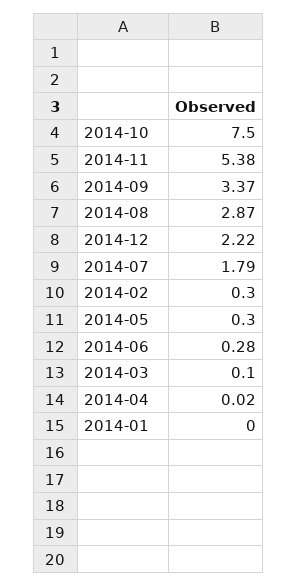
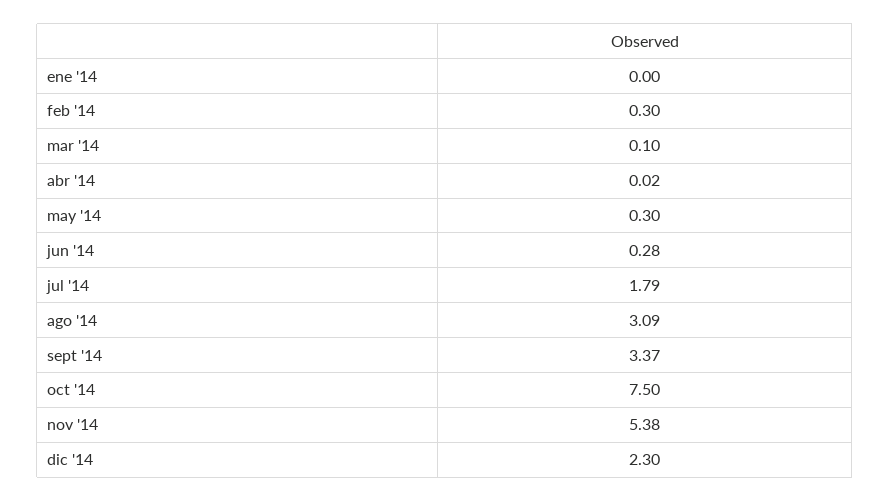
2014-08: 2.87 -> 3.09
2014-12: 2.22 -> 2.3

